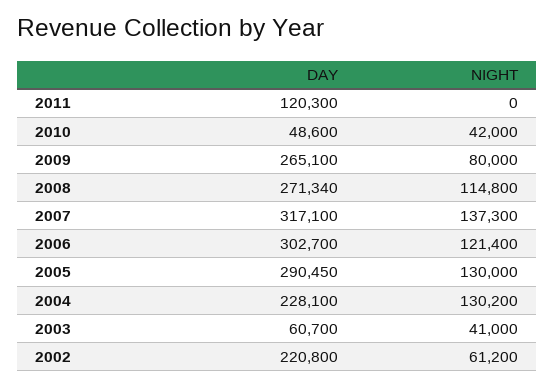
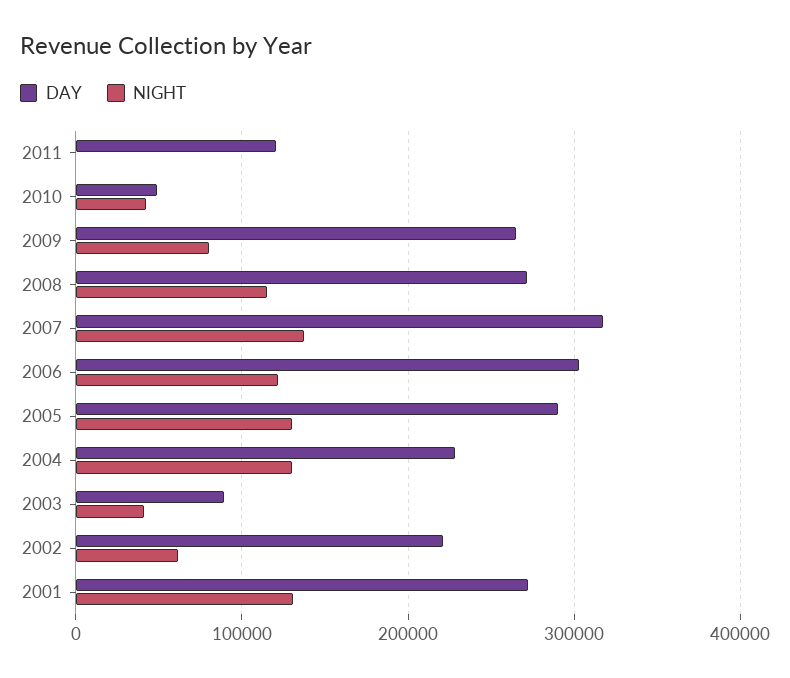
DAY, 2003: 60700 -> 90000
DAY, 2001: none -> 270000
NIGHT, 2001: none -> 130000

